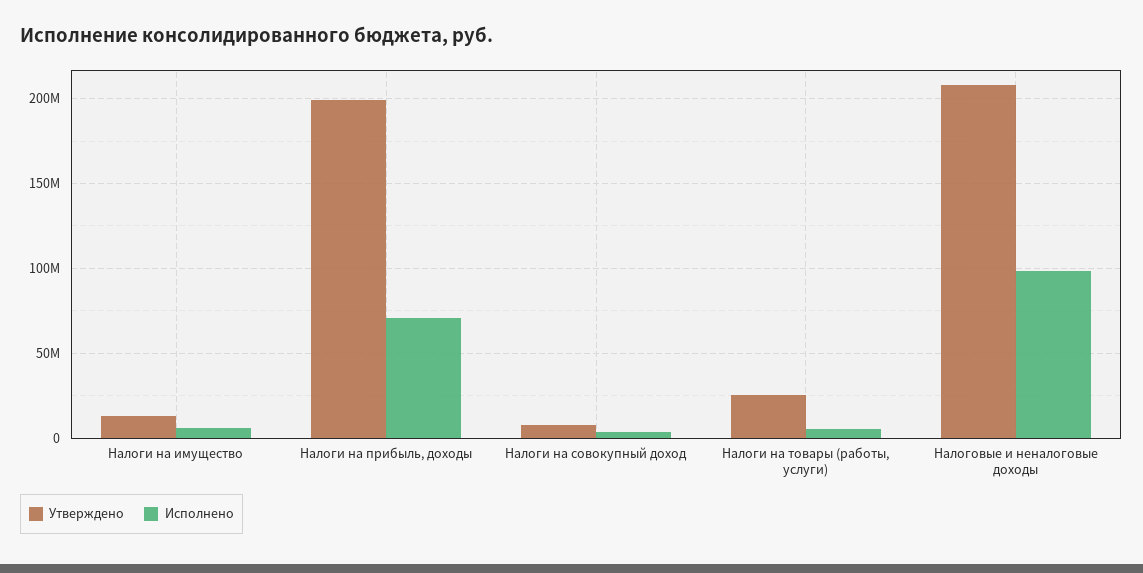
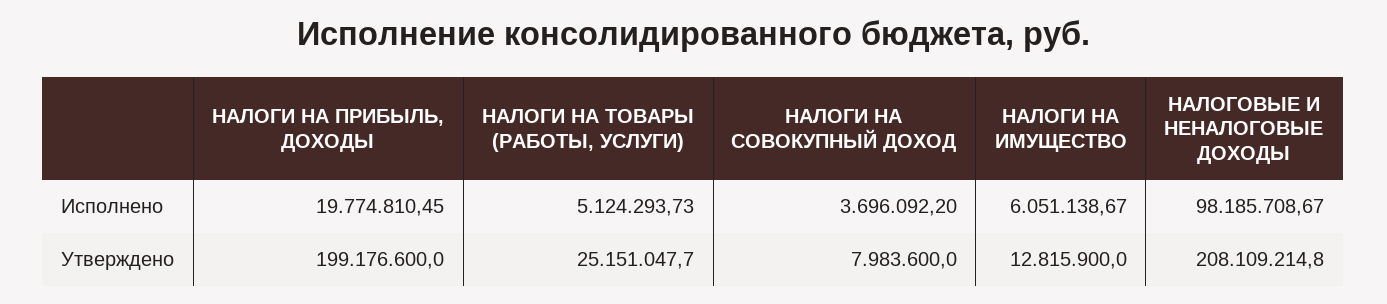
Исполнено, Налоги на прибыль, доходы: 70000000 -> 19774810.45

